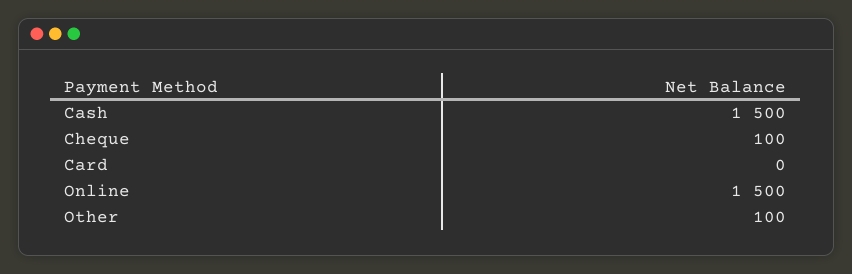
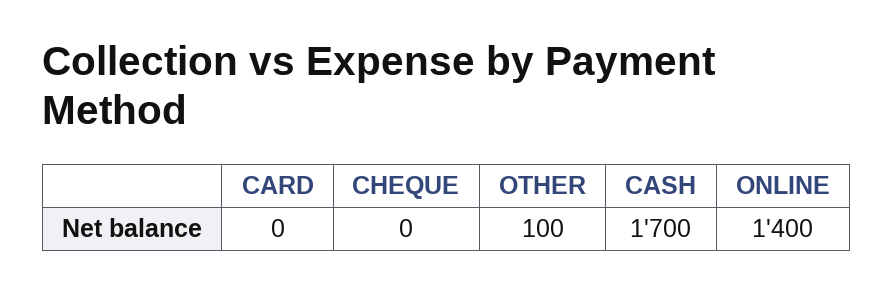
Cash: 1500 -> 1700
Cheque: 100 -> 0
Online: 1500 -> 1400

